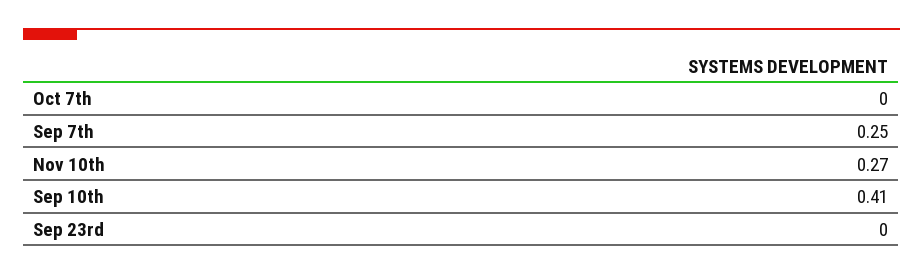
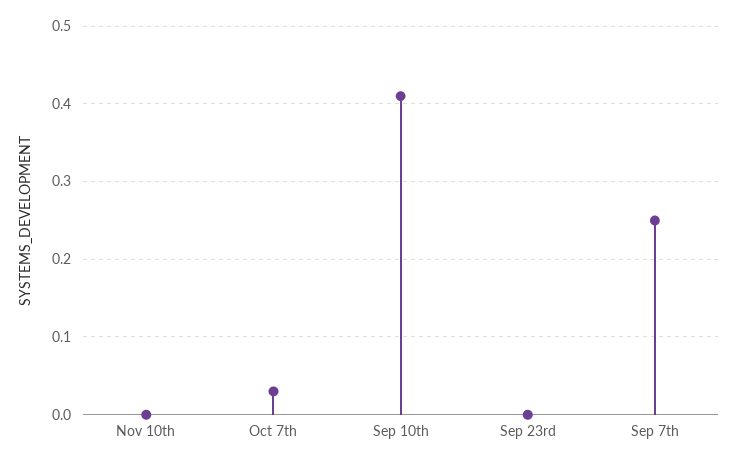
Oct 7th: 0 -> 0.03
Nov 10th: 0.27 -> 0

